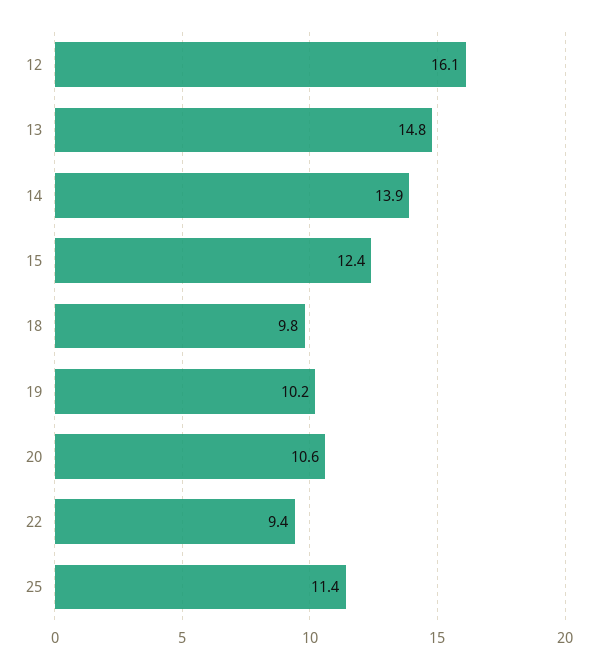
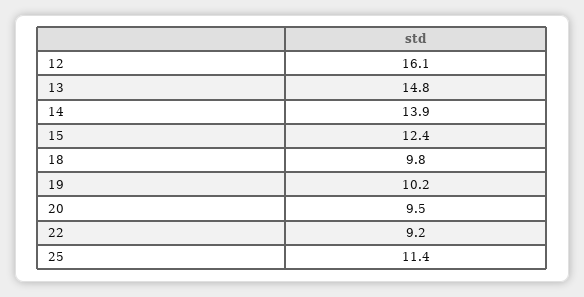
20: 10.6 -> 9.5
22: 9.4 -> 9.2

